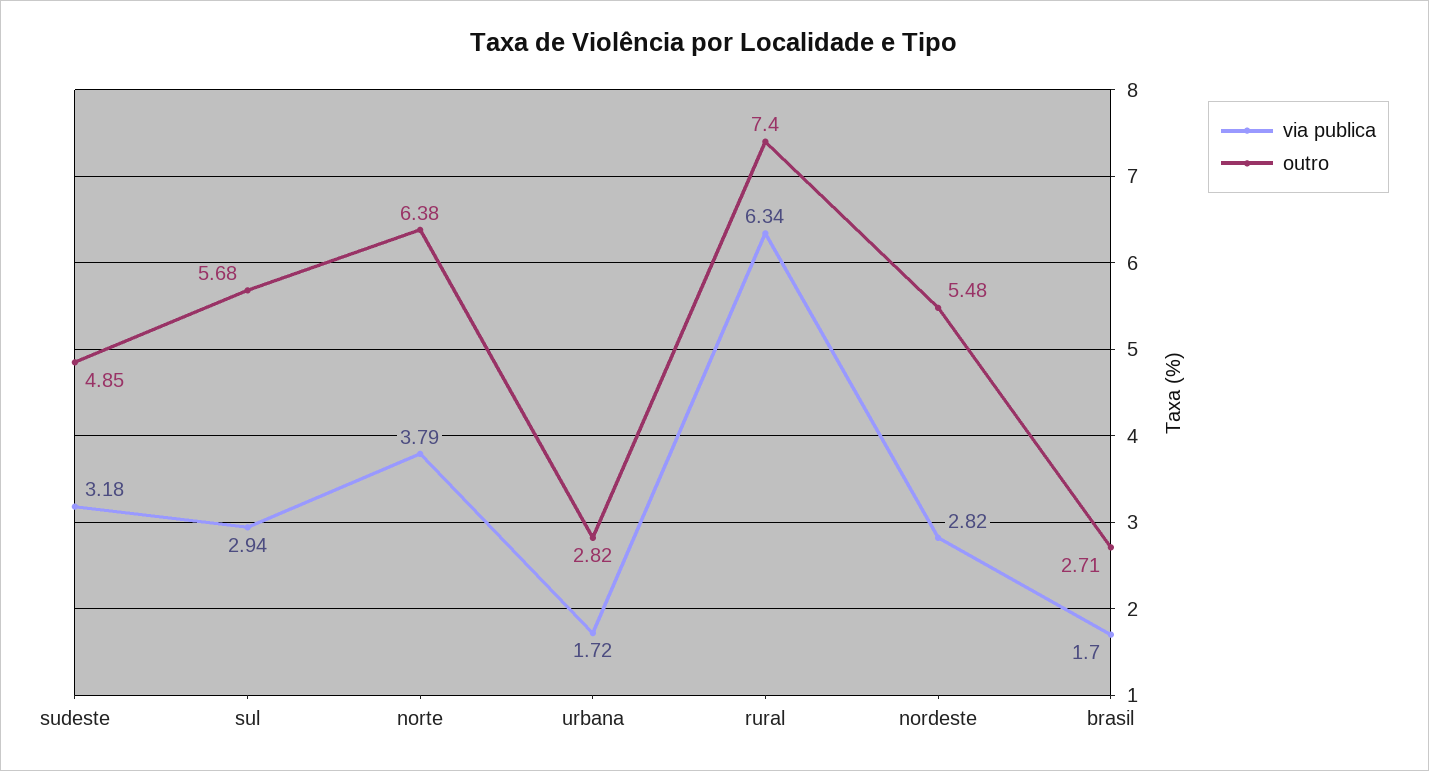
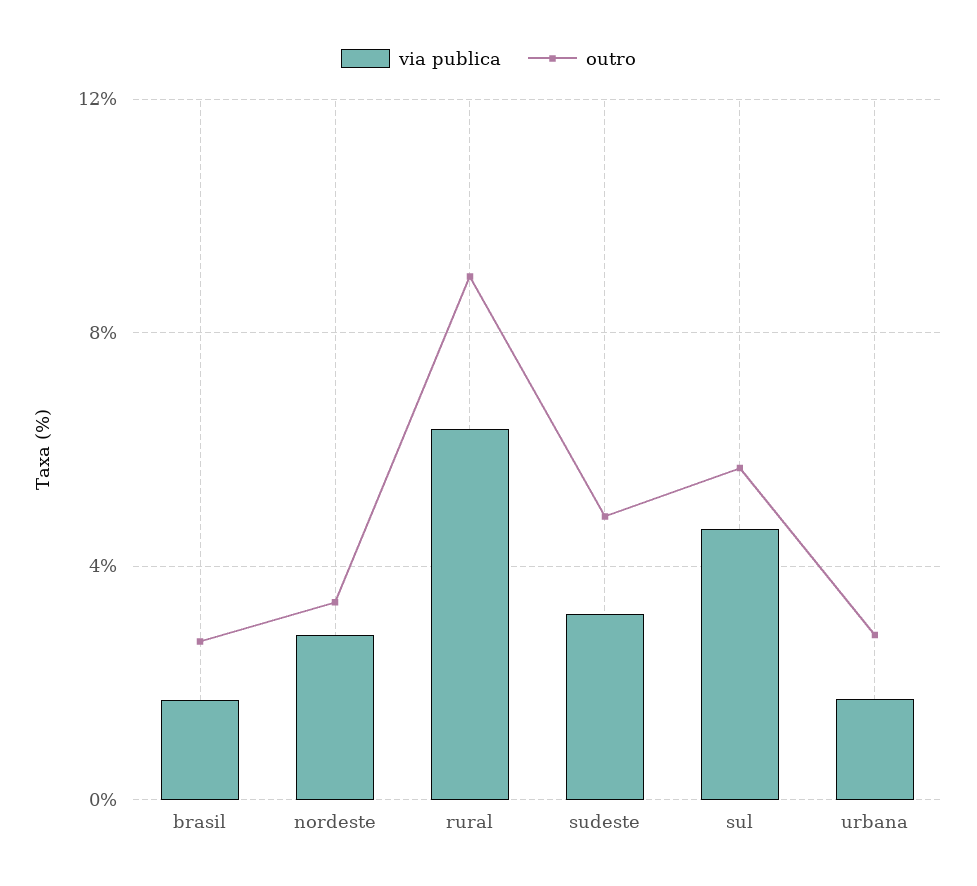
via publica, sul: 2.94 -> 4.5
via publica, norte: 3.79 -> none
outro, norte: 6.38 -> none
outro, rural: 7.4 -> 9
outro, nordeste: 5.48 -> 3.5

